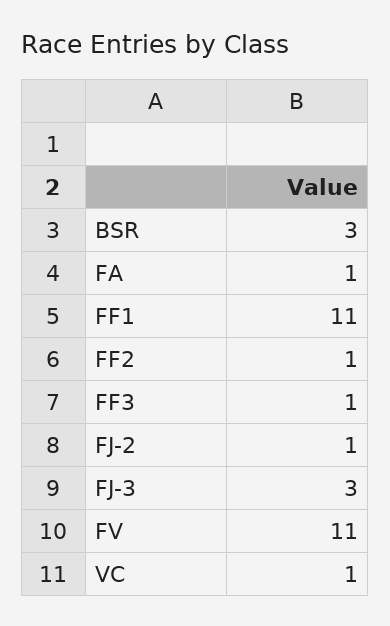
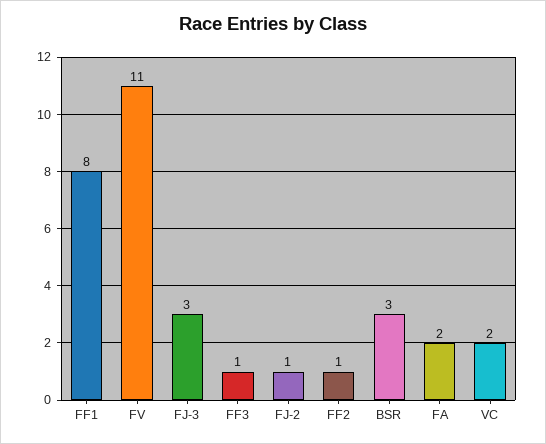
FA: 1 -> 2
FF1: 11 -> 8
VC: 1 -> 2

